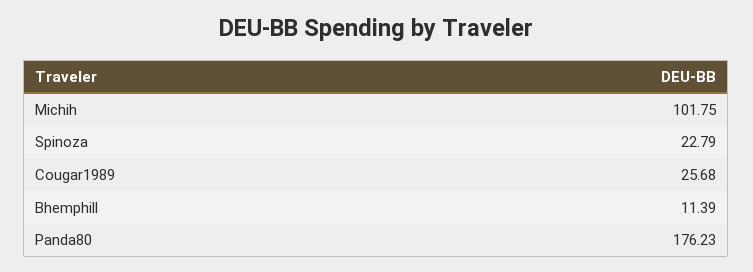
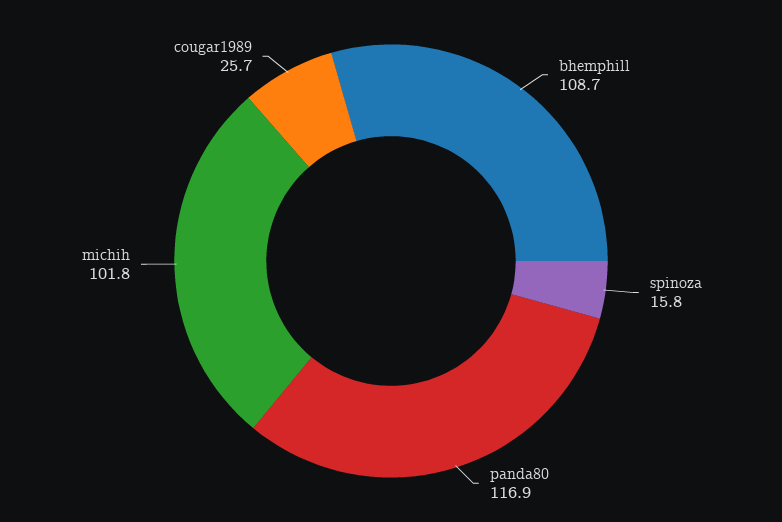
Spinoza: 22.79 -> 15.8
Bhemphill: 11.39 -> 108.7
Panda80: 176.23 -> 116.9

